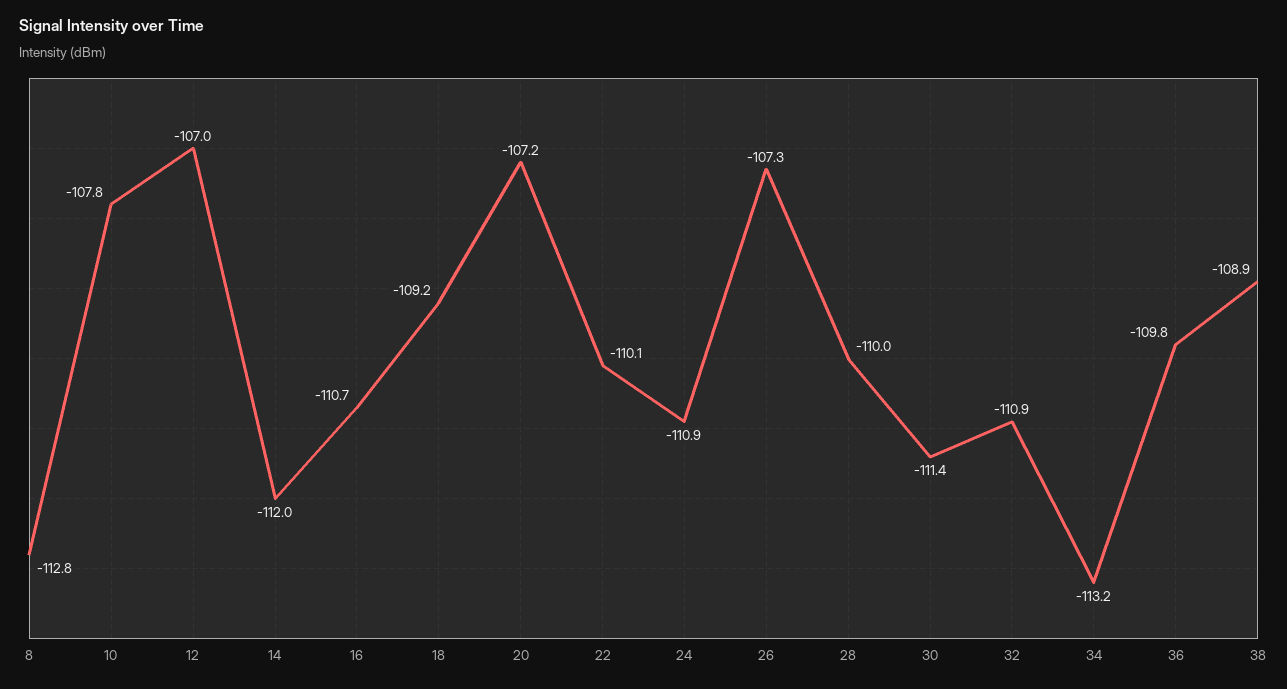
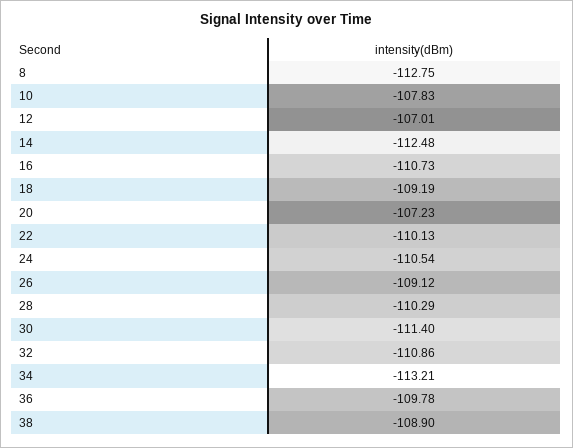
14: -112 -> -112.48
24: -110.9 -> -110.54
26: -107.3 -> -109.12
28: -110 -> -110.29

